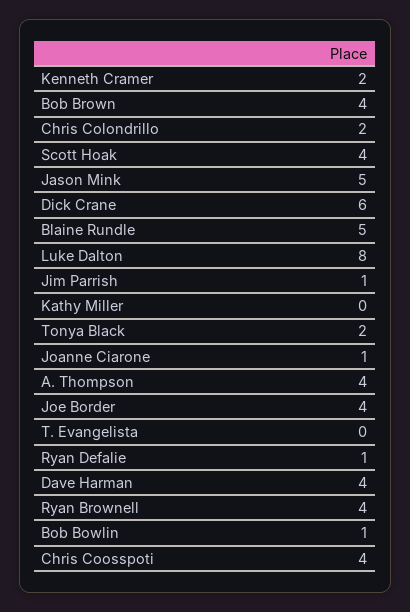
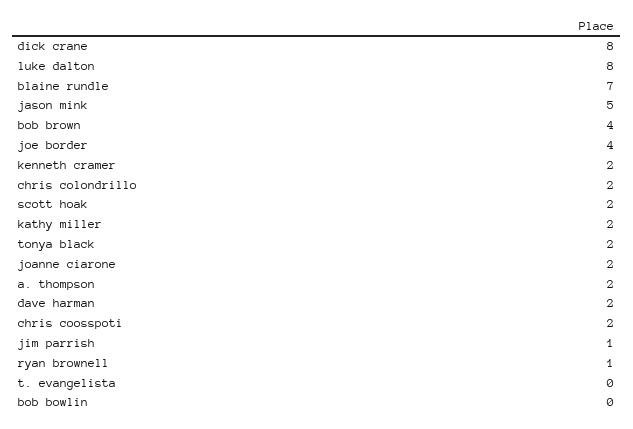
Scott Hoak: 4 -> 2
Dick Crane: 6 -> 8
Blaine Rundle: 5 -> 7
Kathy Miller: 0 -> 2
Joanne Ciarone: 1 -> 2
A. Thompson: 4 -> 2
Ryan Defalie: 1 -> none
Dave Harman: 4 -> 2
Ryan Brownell: 4 -> 1
Bob Bowlin: 1 -> 0
Chris Coosspoti: 4 -> 2

